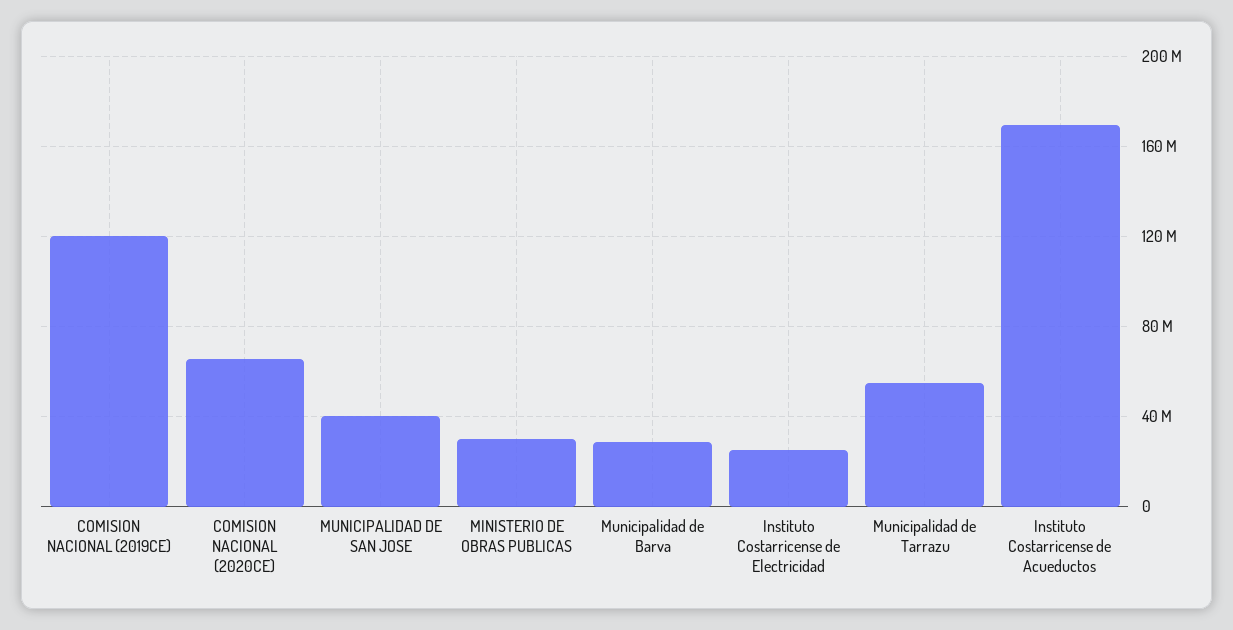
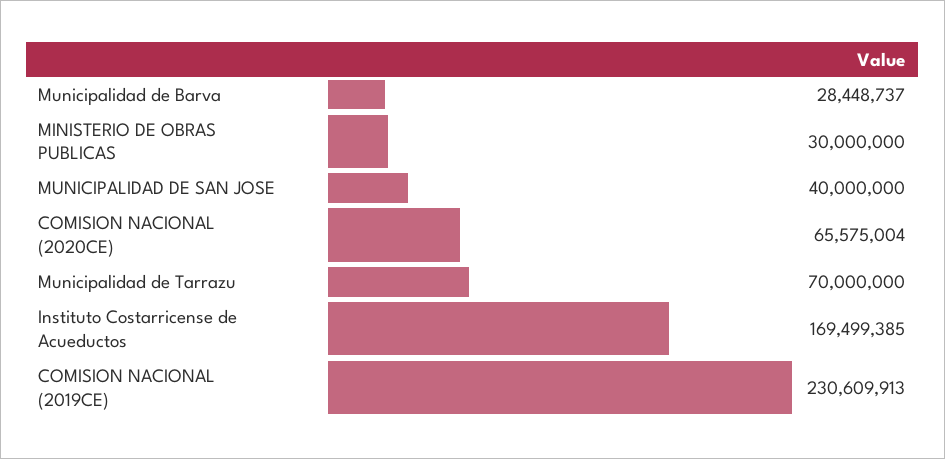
COMISION NACIONAL (2019CE): 120000000 -> 230609913
Instituto Costarricense de Electricidad: 25000000 -> none
Municipalidad de Tarrazu: 55000000 -> 70000000

